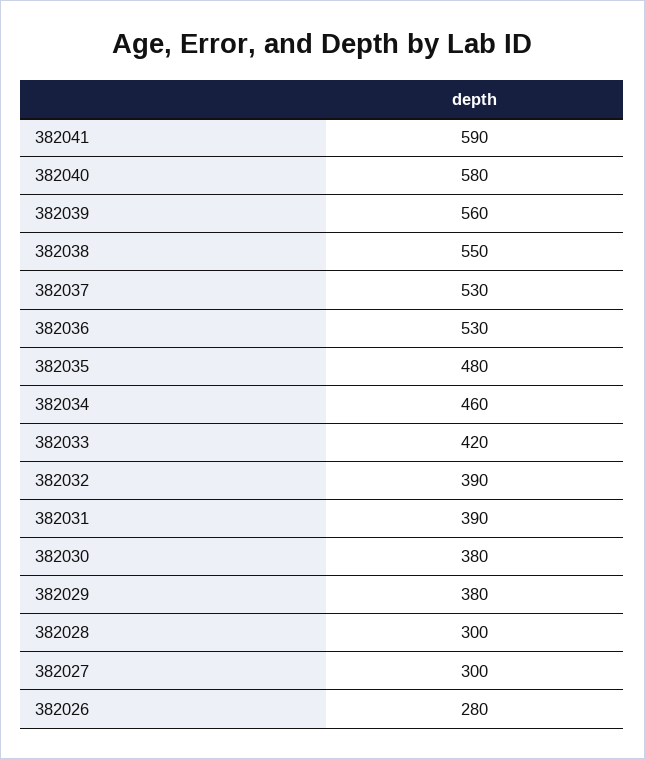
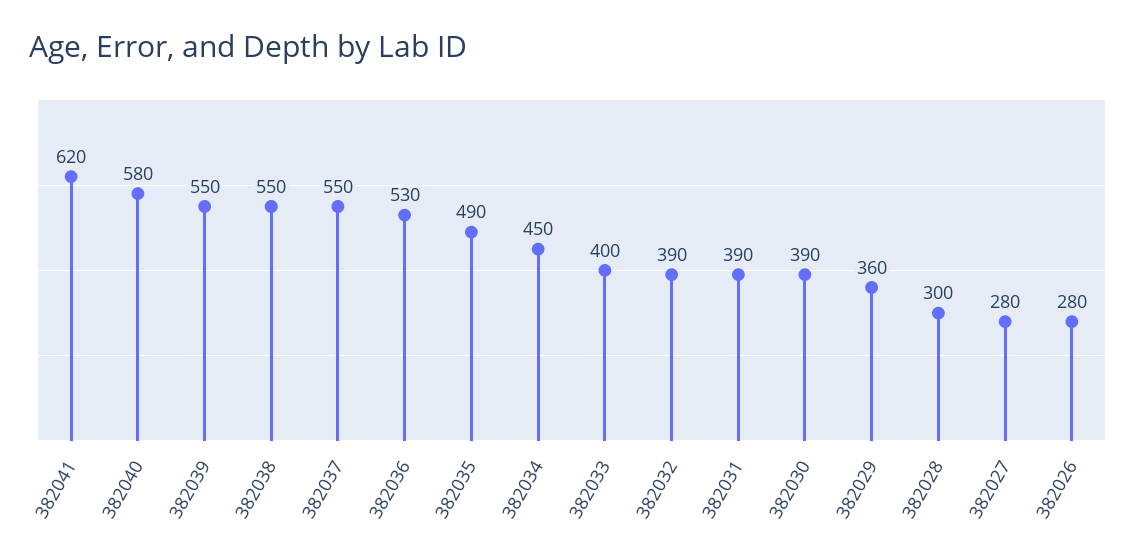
382041: 590 -> 620
382039: 560 -> 550
382037: 530 -> 550
382035: 480 -> 490
382034: 460 -> 450
382033: 420 -> 400
382030: 380 -> 390
382029: 380 -> 360
382027: 300 -> 280

